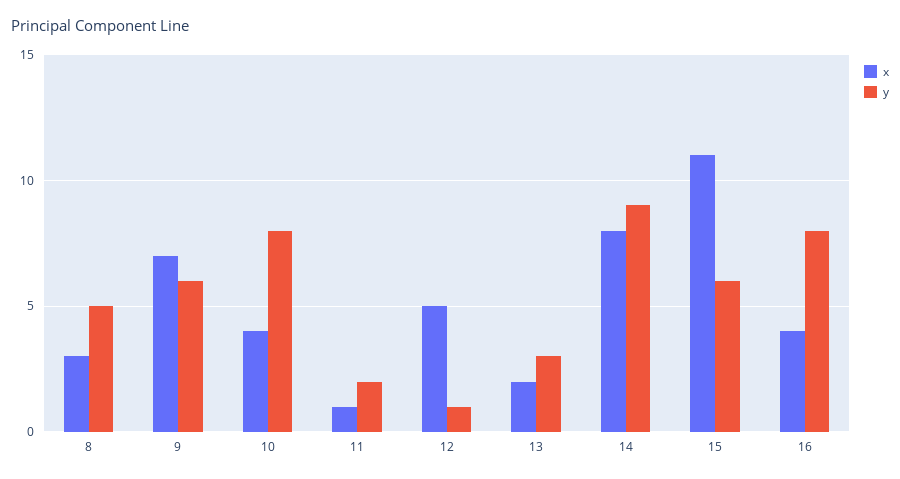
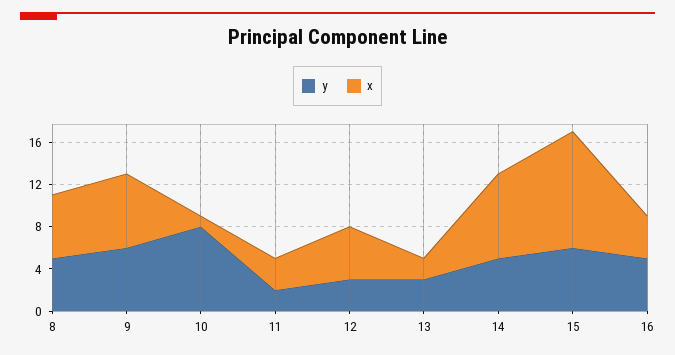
x, 8: 3 -> 6
x, 10: 4 -> 1
x, 11: 1 -> 3
y, 12: 1 -> 3
y, 14: 9 -> 5
y, 16: 8 -> 5

